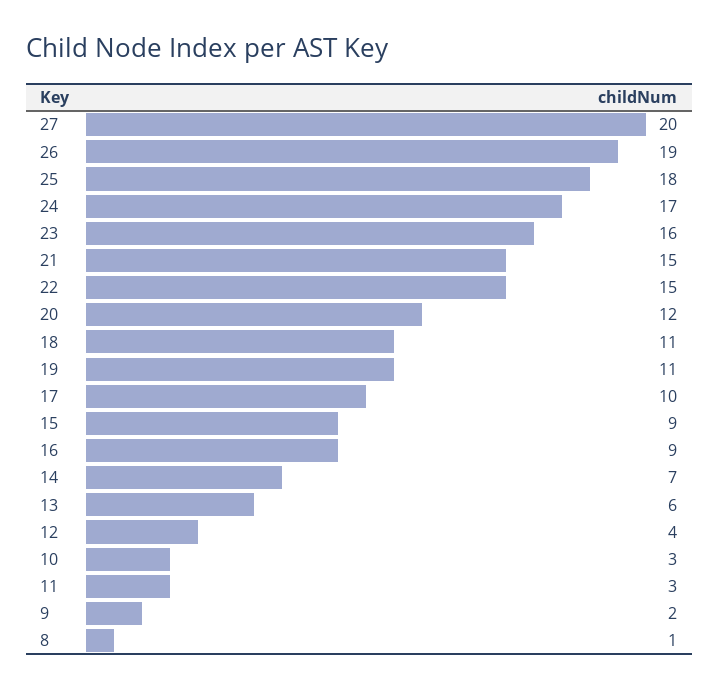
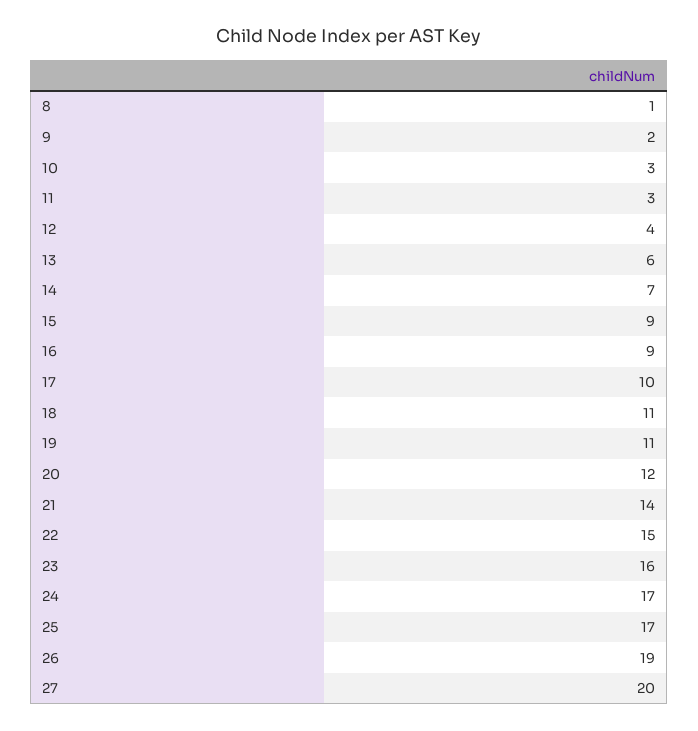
25: 18 -> 17
21: 15 -> 14

